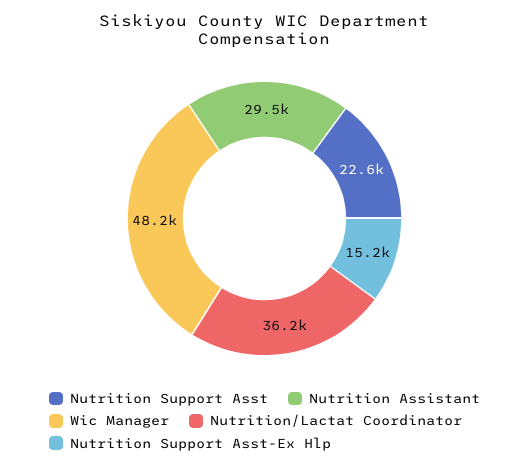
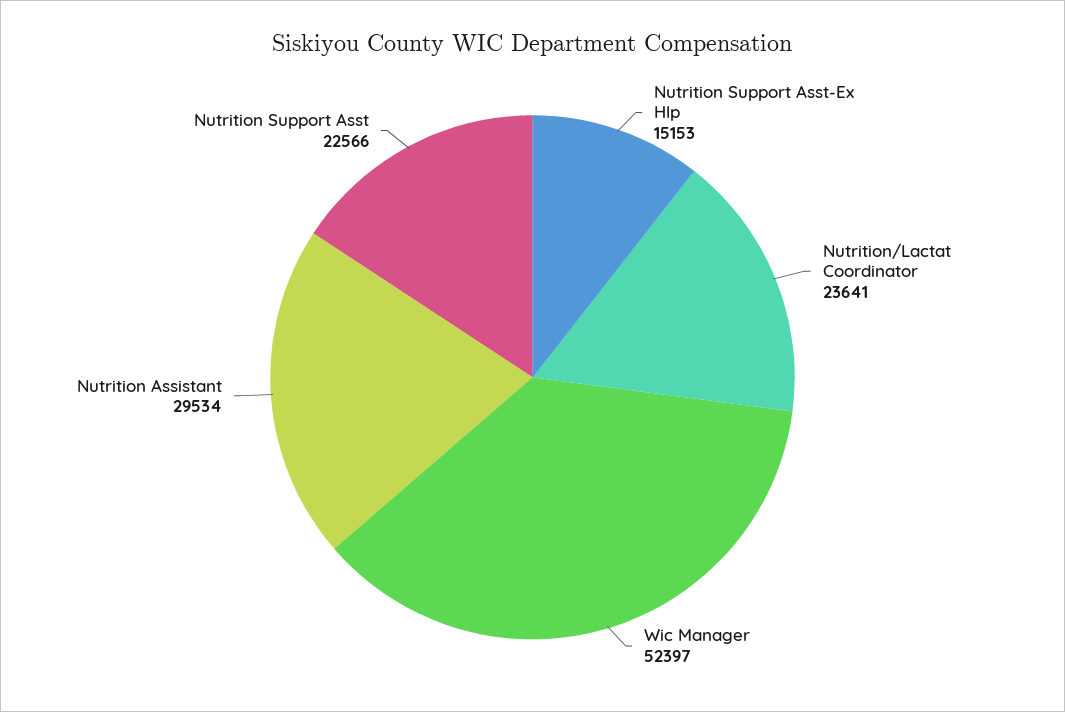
Wic Manager: 48200 -> 52397
Nutrition/Lactat Coordinator: 36200 -> 23641

